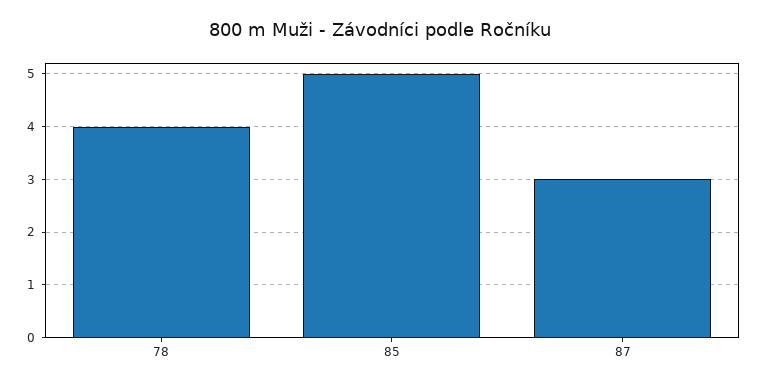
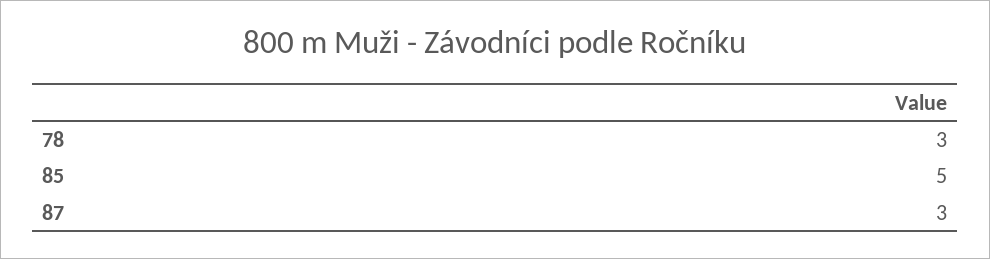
78: 4 -> 3

